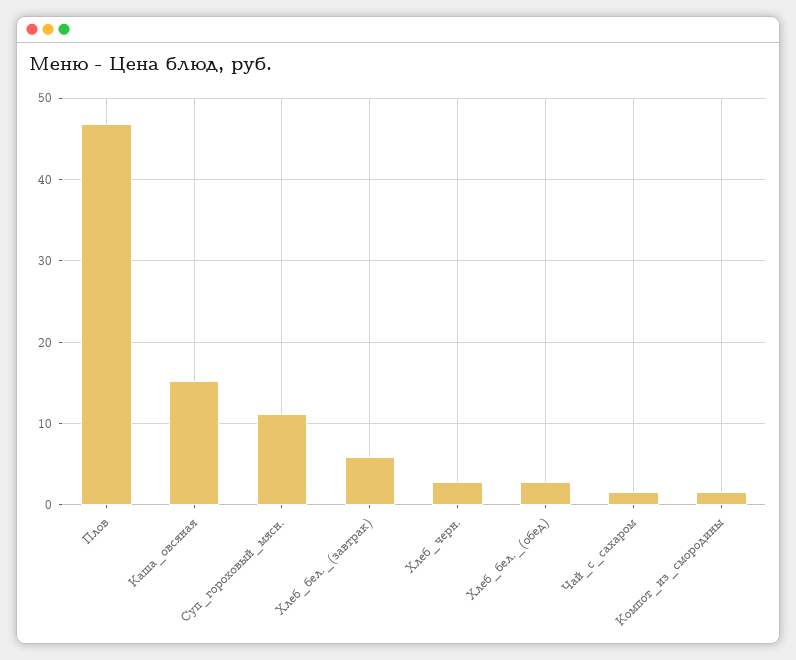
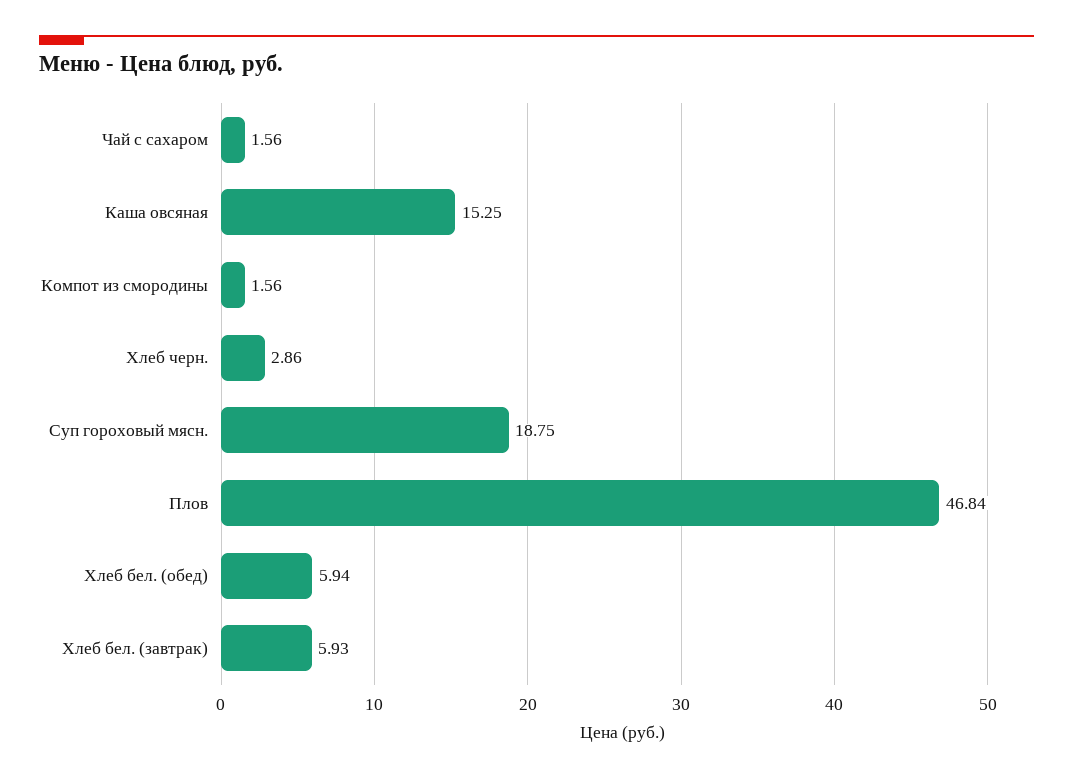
Суп_гороховый_мясн.: 11 -> 18.75
Хлеб_бел._(обед): 3 -> 5.94

